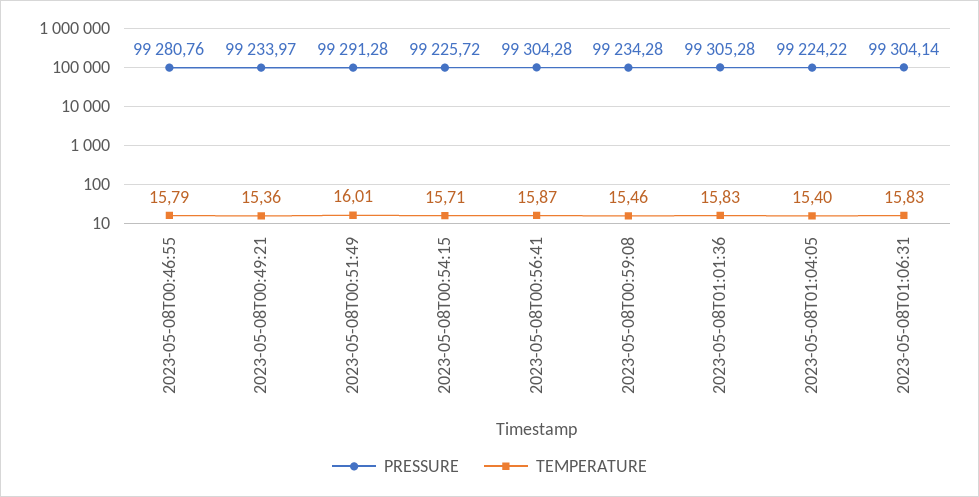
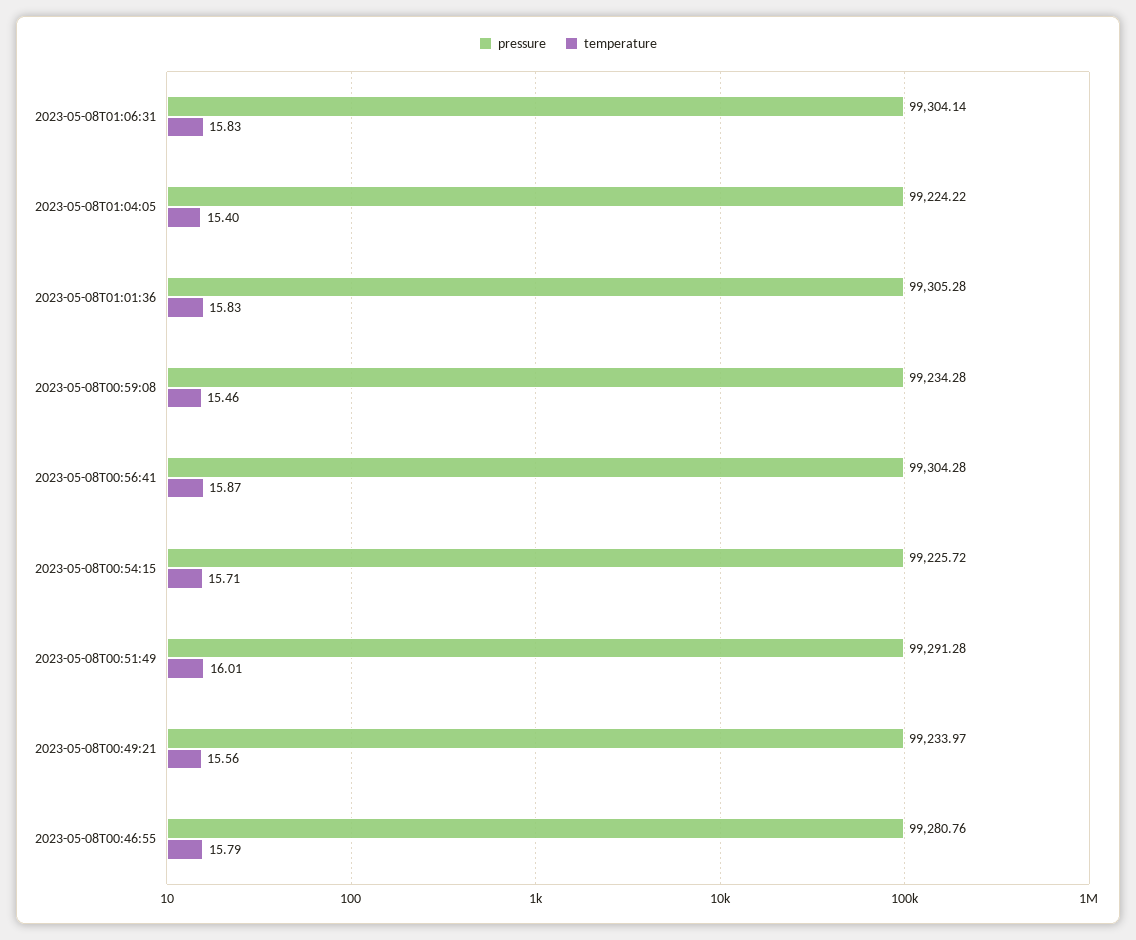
TEMPERATURE, 2023-05-08T00:49:21: 15.36 -> 15.56

